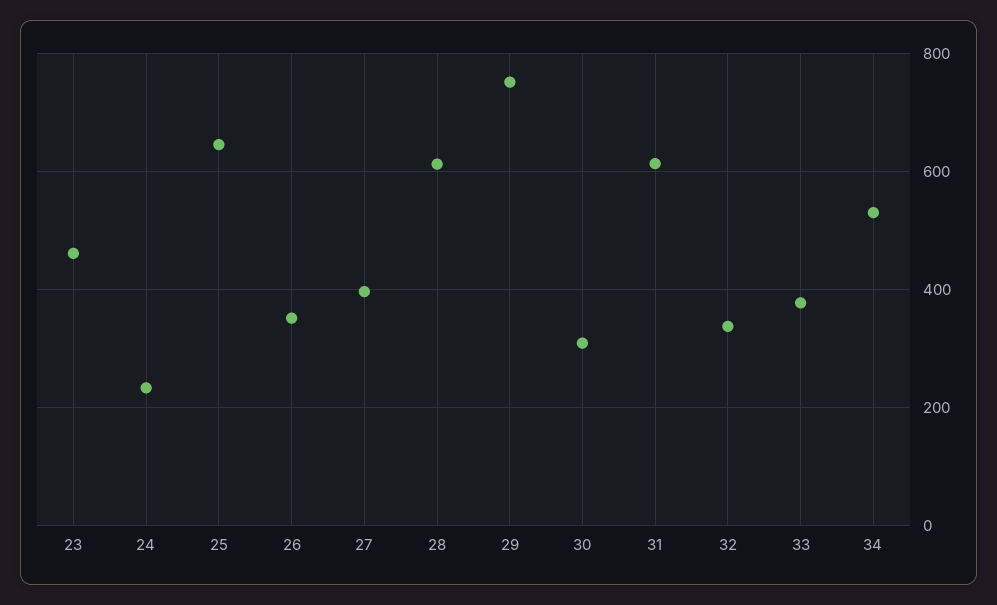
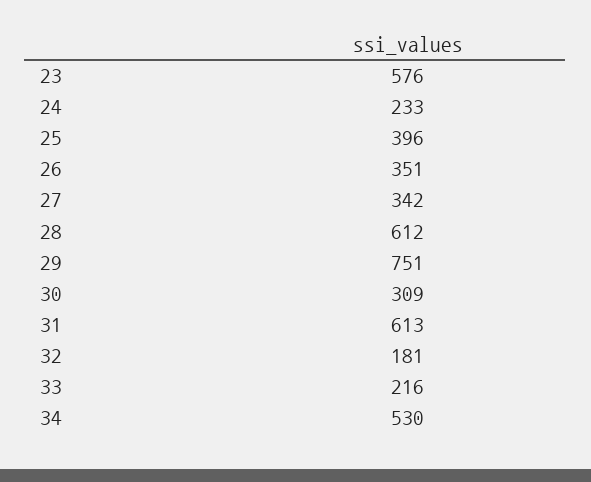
23: 460 -> 576
25: 640 -> 396
27: 400 -> 342
32: 340 -> 181
33: 380 -> 216

